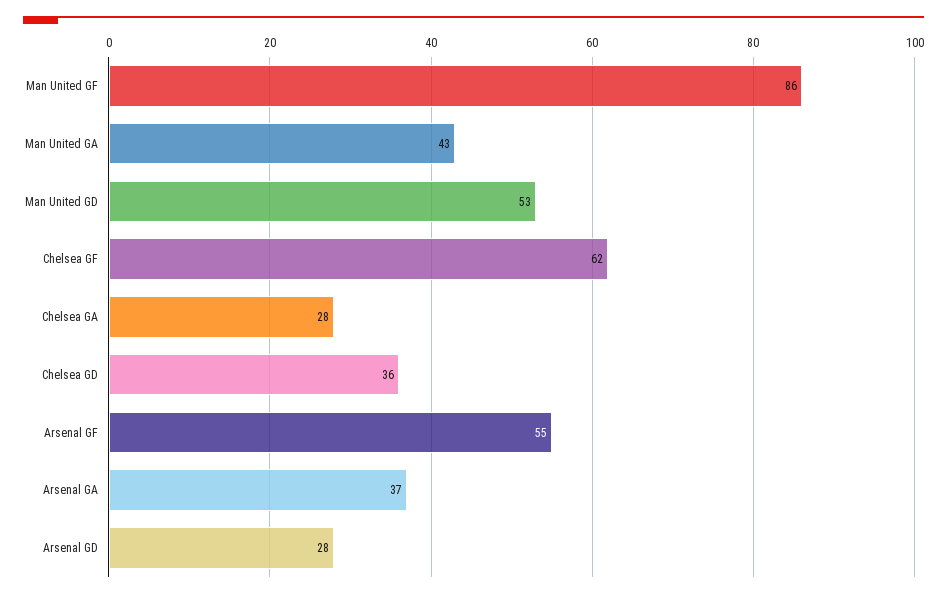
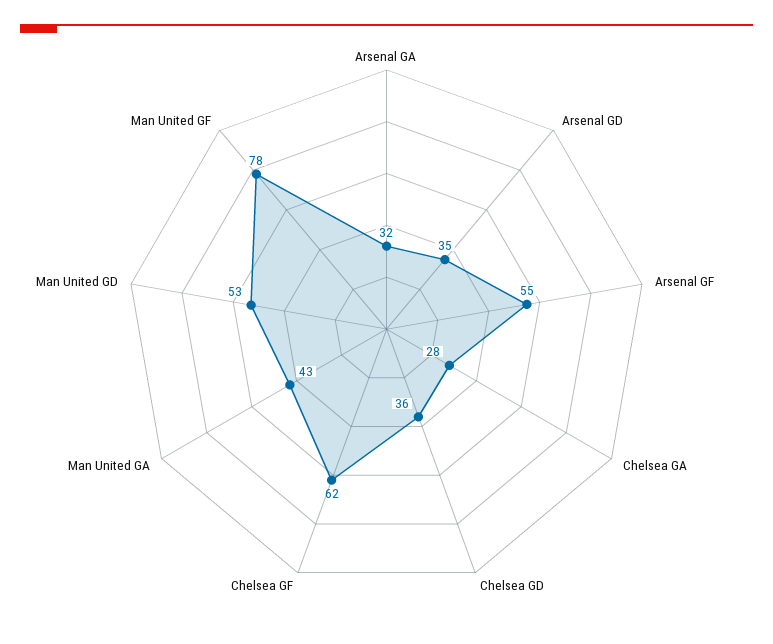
Man United GF: 86 -> 78
Arsenal GA: 37 -> 32
Arsenal GD: 28 -> 35

